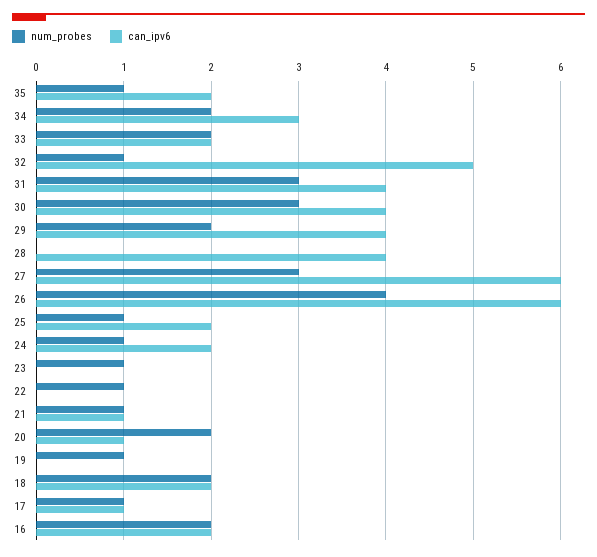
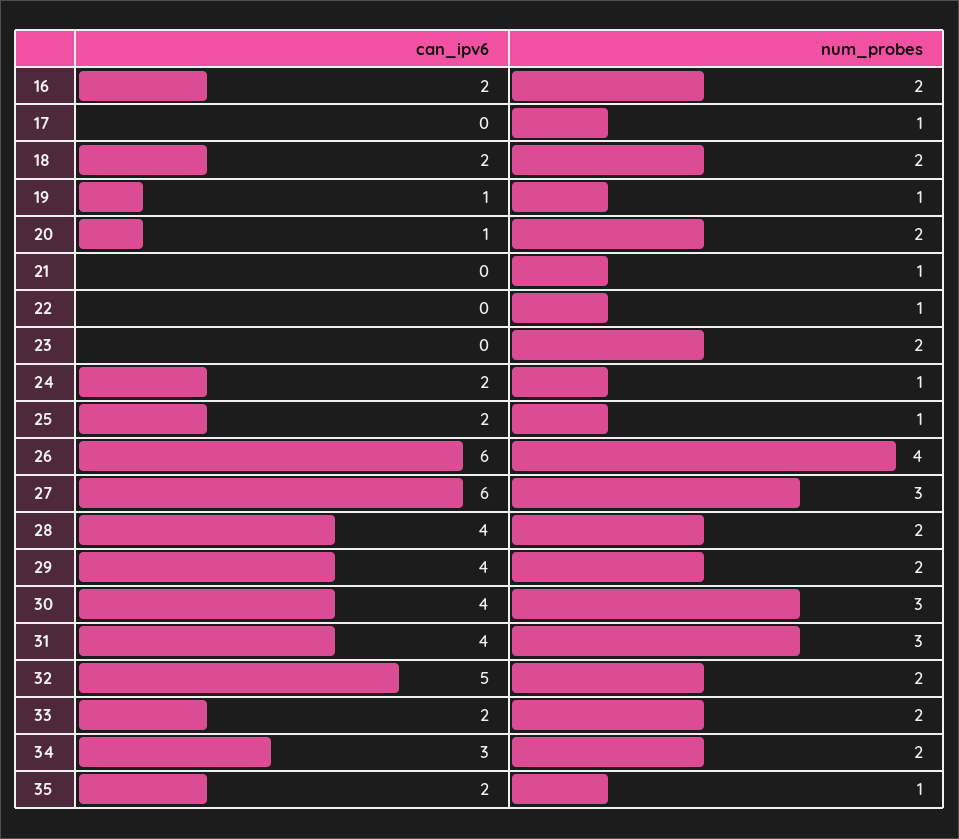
num_probes, 32: 1 -> 2
num_probes, 28: 0 -> 2
num_probes, 23: 1 -> 2
can_ipv6, 21: 1 -> 0
can_ipv6, 19: 0 -> 1
can_ipv6, 17: 1 -> 0

